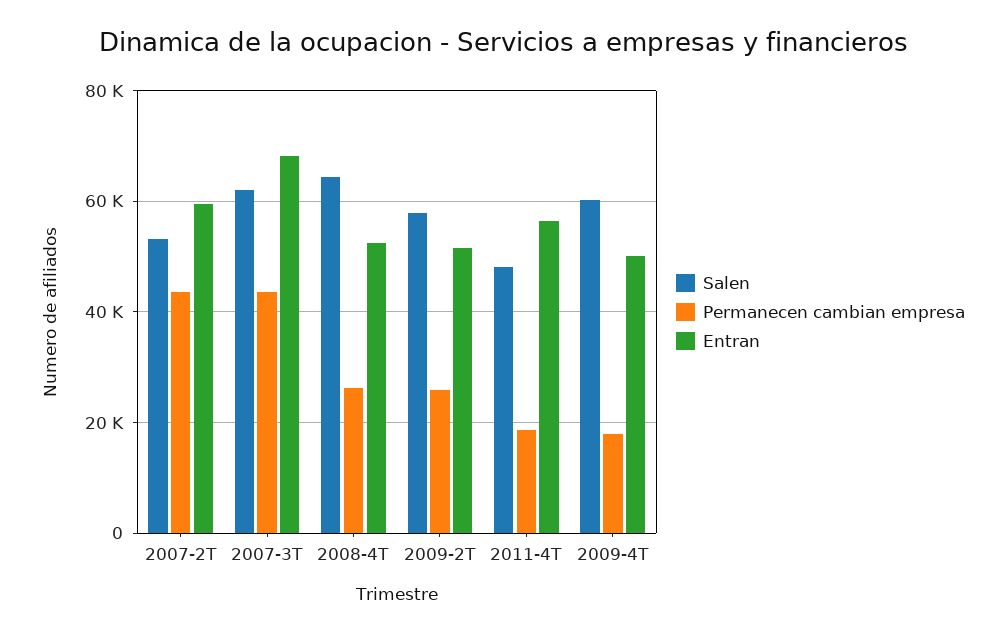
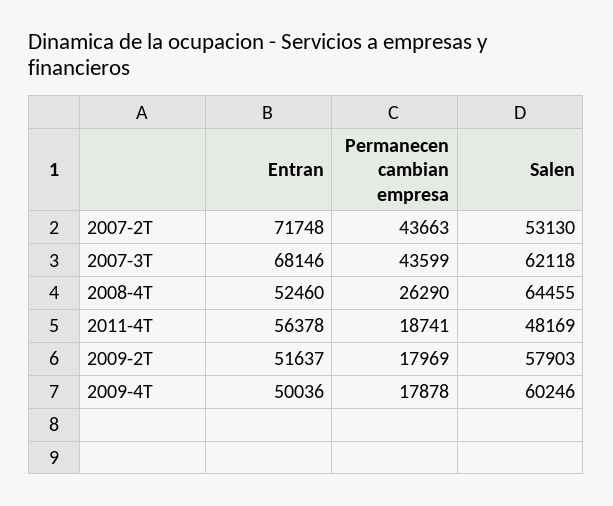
Entran, 2007-2T: 60000 -> 71748
Permanecen cambian empresa, 2009-2T: 26000 -> 17969

